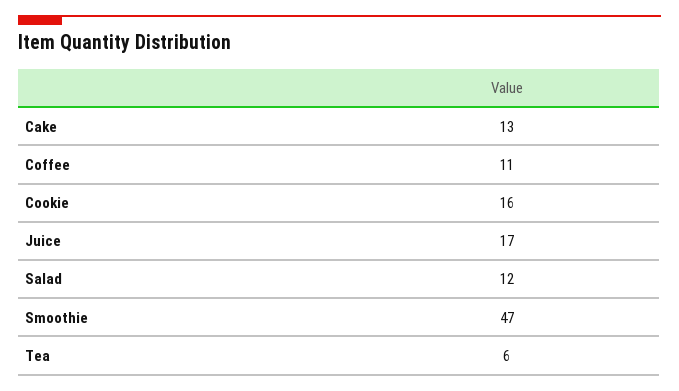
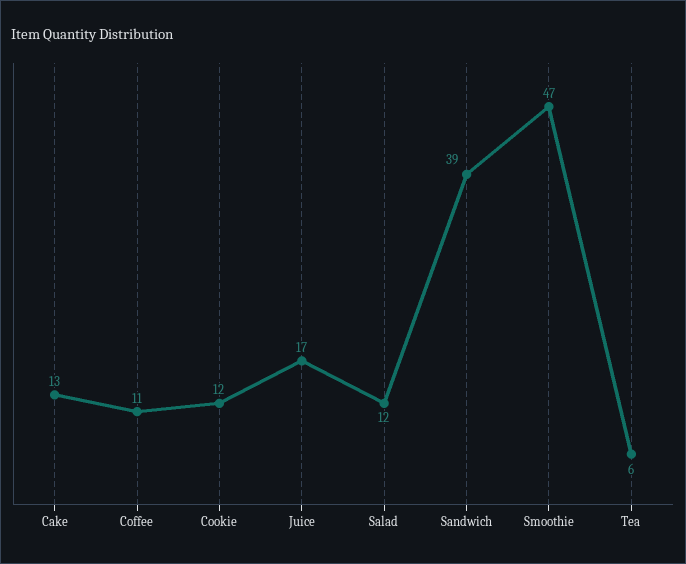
Cookie: 16 -> 12
Sandwich: none -> 39

